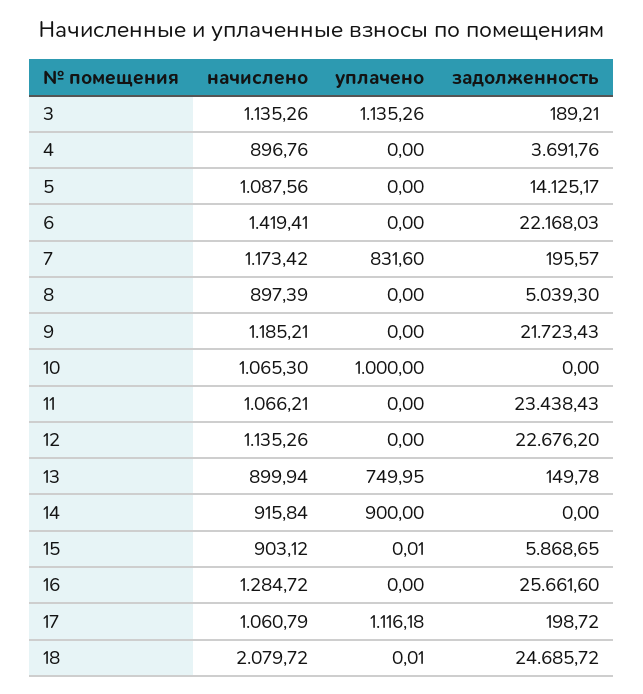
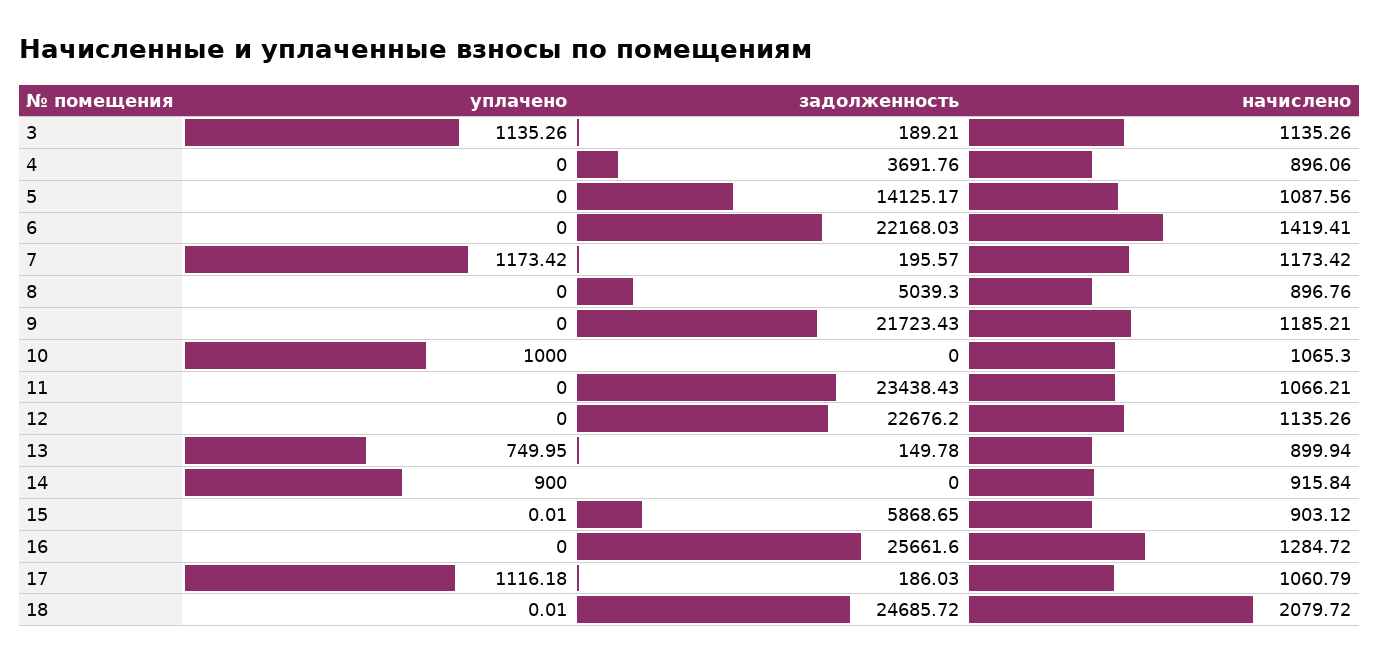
начислено, 4: 896.76 -> 896.06
уплачено, 7: 831.6 -> 1173.42
начислено, 8: 897.39 -> 896.76
задолженность, 17: 198.72 -> 186.03

